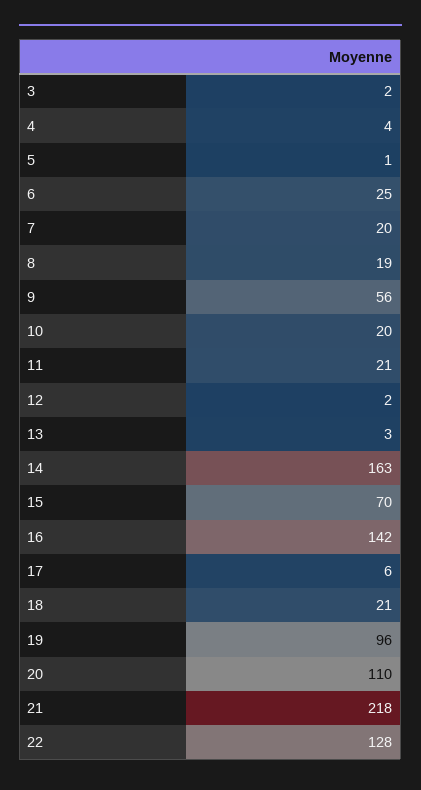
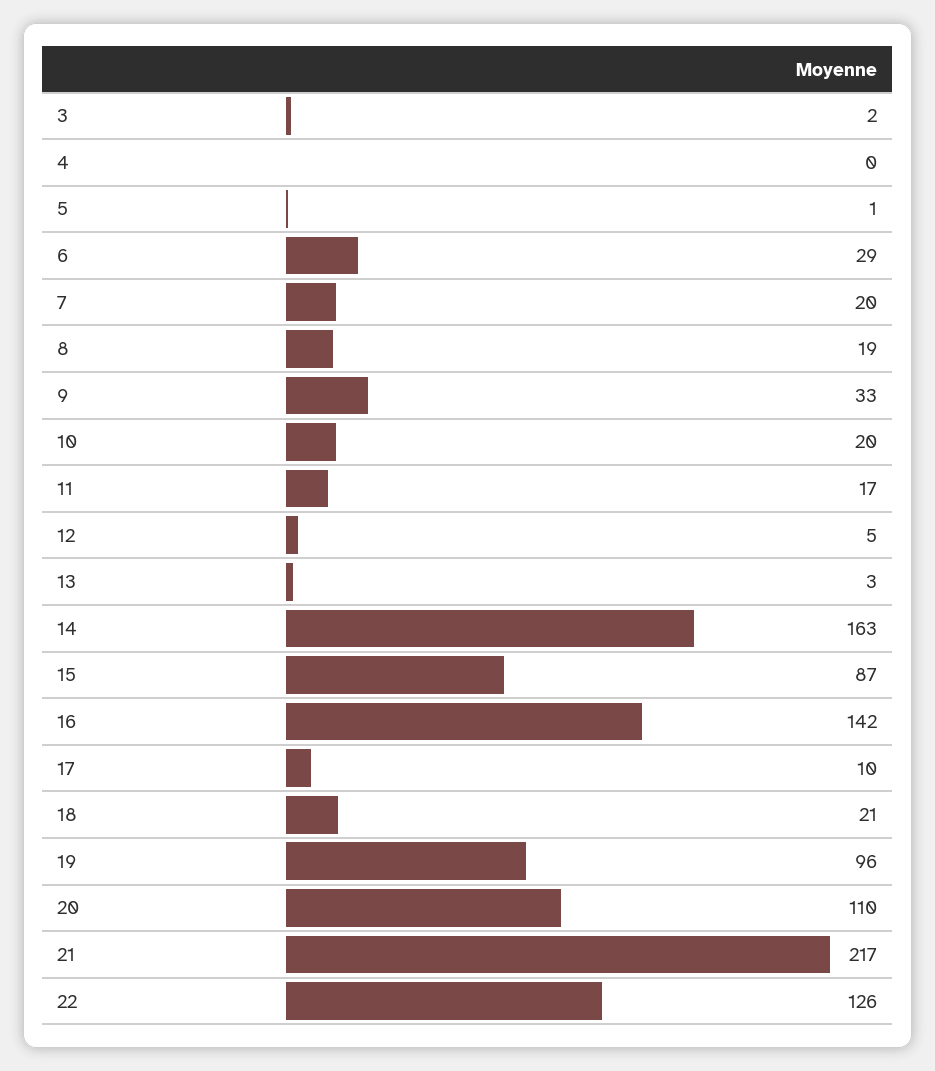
4: 4 -> 0
6: 25 -> 29
9: 56 -> 33
11: 21 -> 17
12: 2 -> 5
15: 70 -> 87
17: 6 -> 10
21: 218 -> 217
22: 128 -> 126

